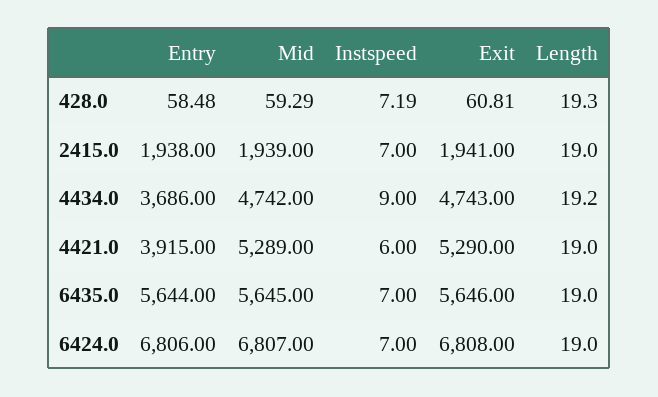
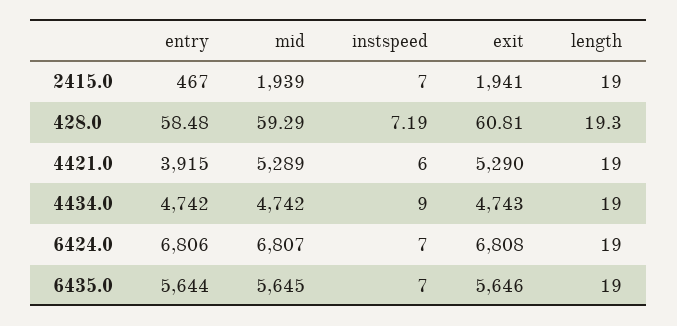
Entry, 2415.0: 1938 -> 467
Entry, 4434.0: 3686 -> 4742
Length, 4434.0: 19.2 -> 19

